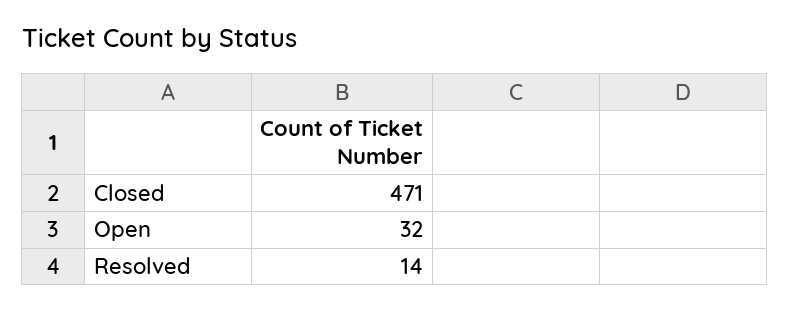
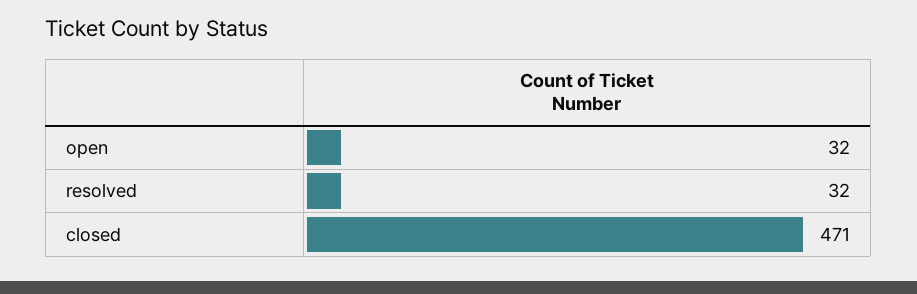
Resolved: 14 -> 32

